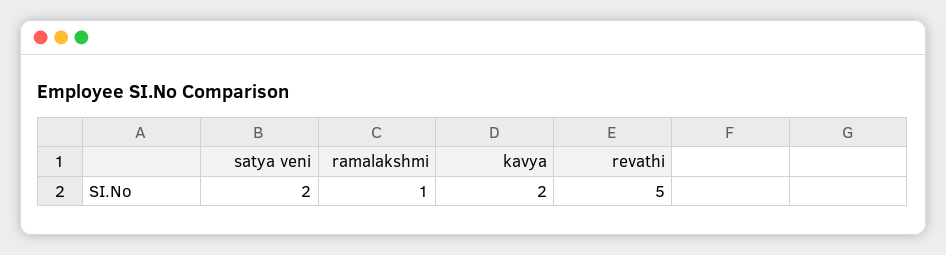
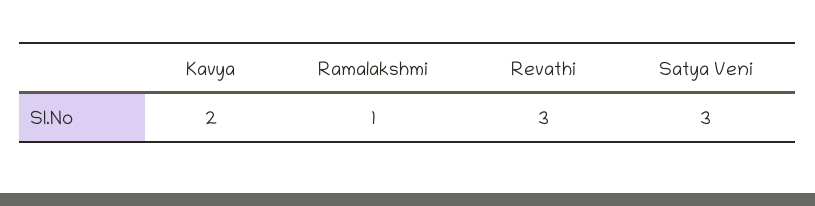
satya veni: 2 -> 3
revathi: 5 -> 3

